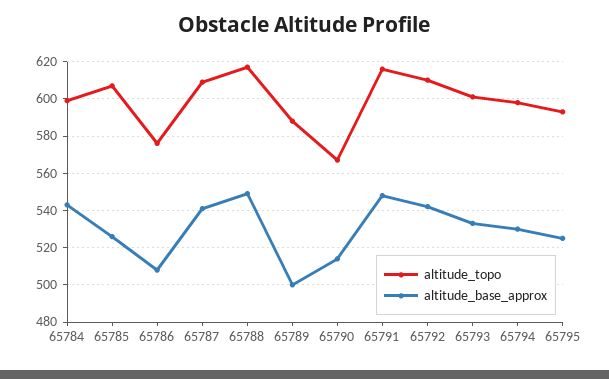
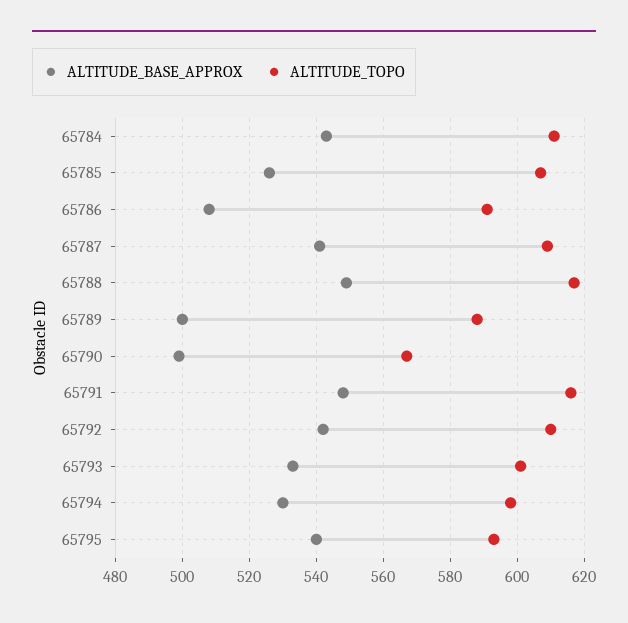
altitude_topo, 65784: 600 -> 610
altitude_topo, 65786: 575 -> 590
altitude_base_approx, 65790: 515 -> 500
altitude_base_approx, 65795: 525 -> 540

